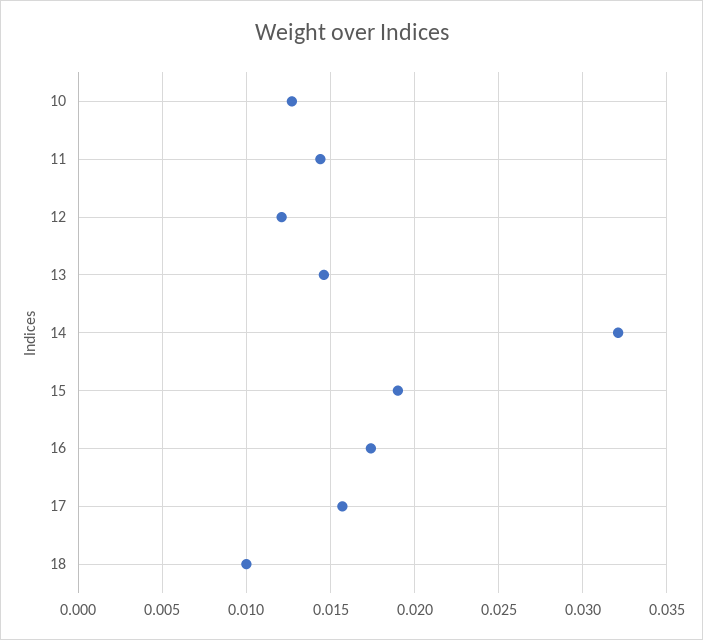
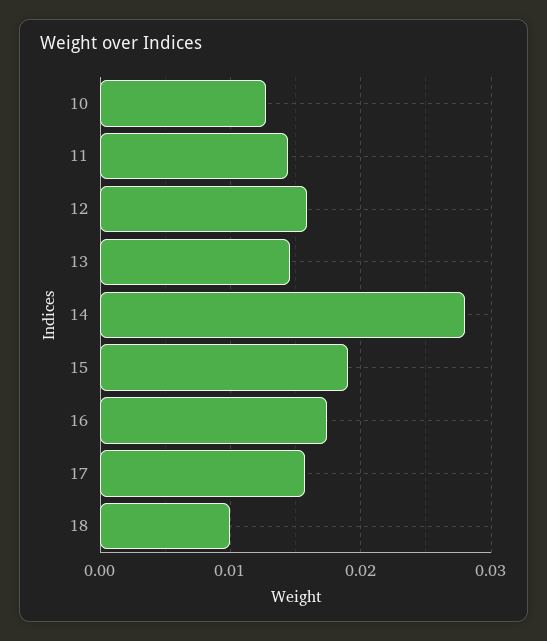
12: 0.012 -> 0.016
14: 0.032 -> 0.028

